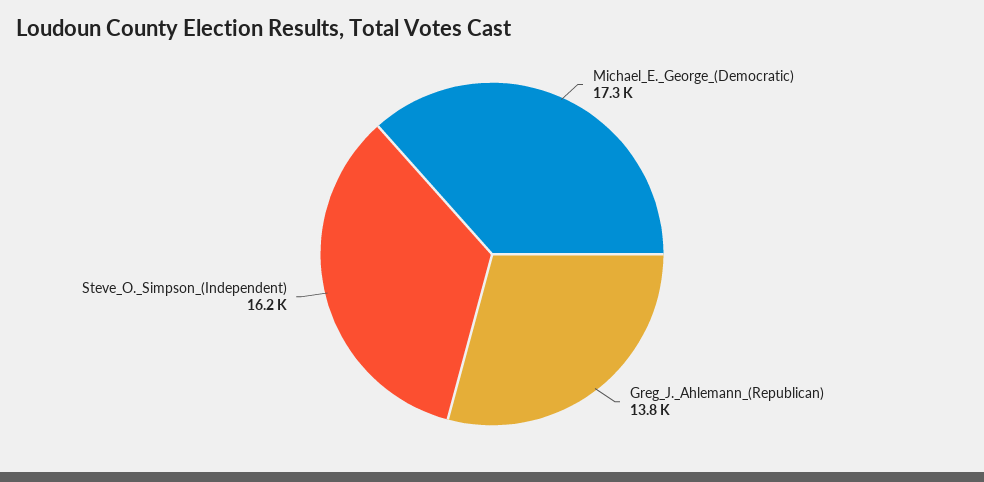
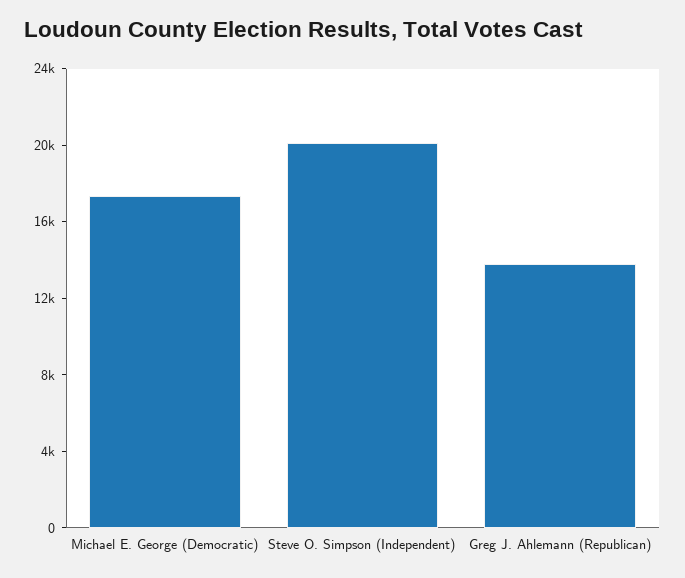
Steve_O._Simpson_(Independent): 16200 -> 20000

